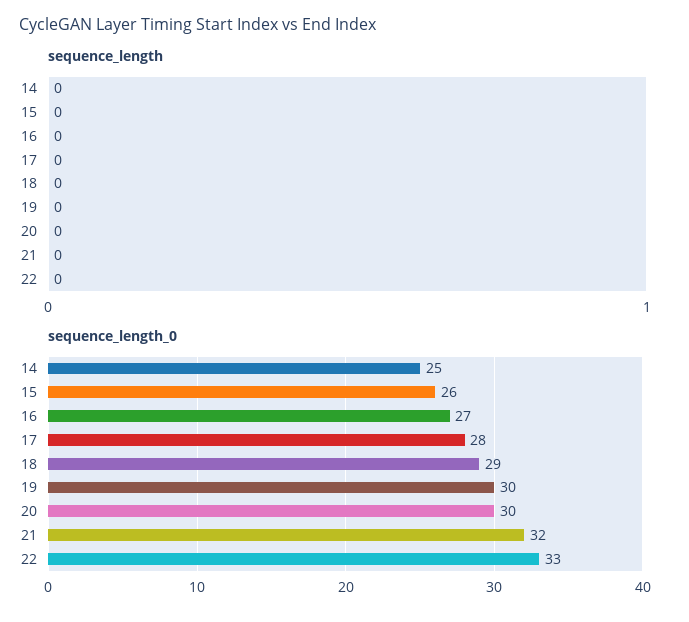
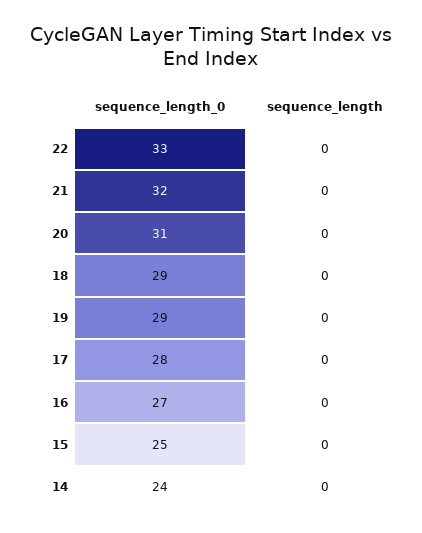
sequence_length_0, 14: 25 -> 24
sequence_length_0, 15: 26 -> 25
sequence_length_0, 19: 30 -> 29
sequence_length_0, 20: 30 -> 31

